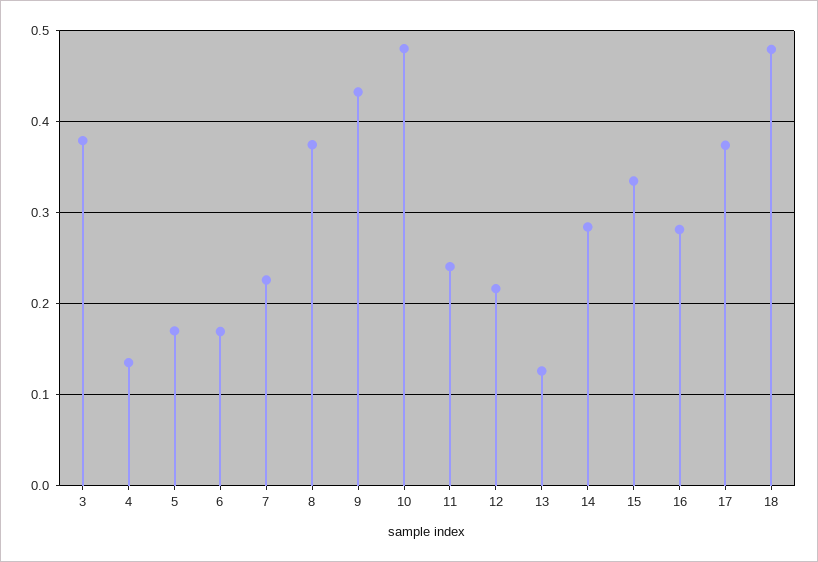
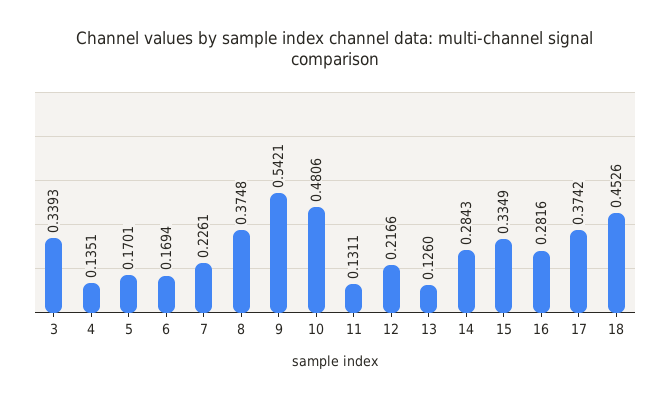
3: 0.38 -> 0.3393
9: 0.43 -> 0.5421
11: 0.24 -> 0.1311
18: 0.48 -> 0.4526

